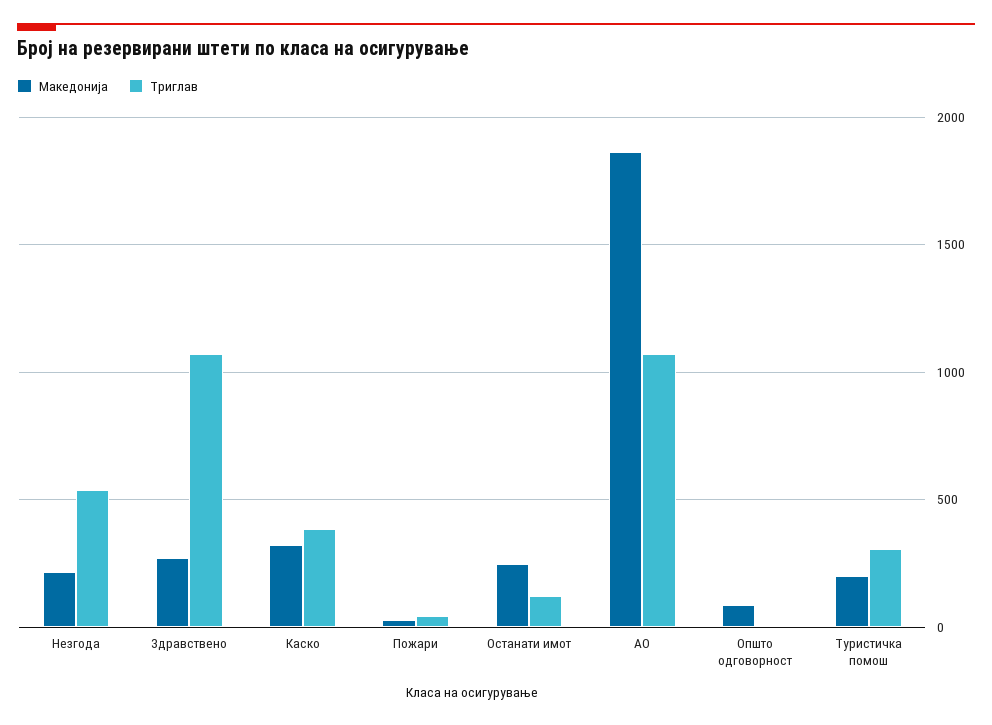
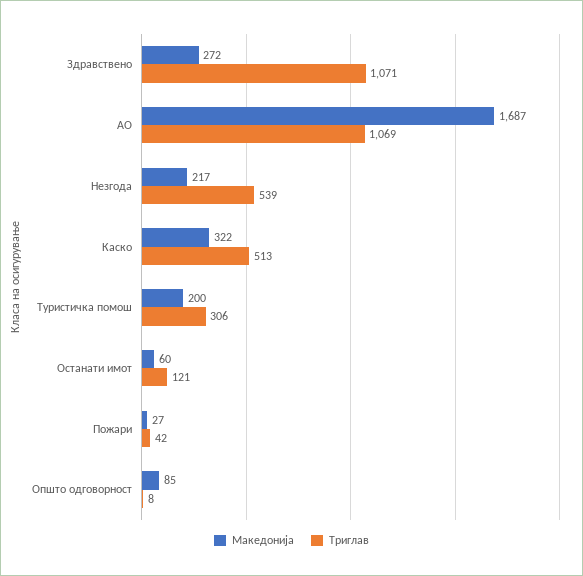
Триглав, Каско: 400 -> 513
Македонија, Останати имот: 250 -> 60
Македонија, АО: 1850 -> 1687

